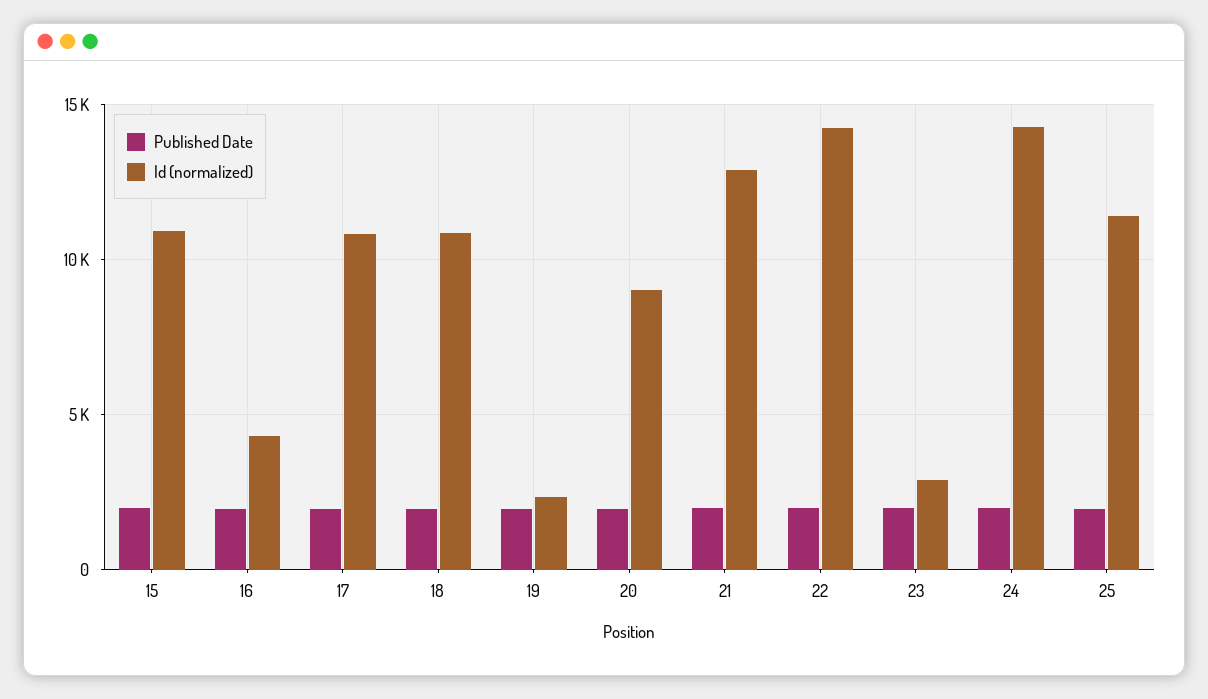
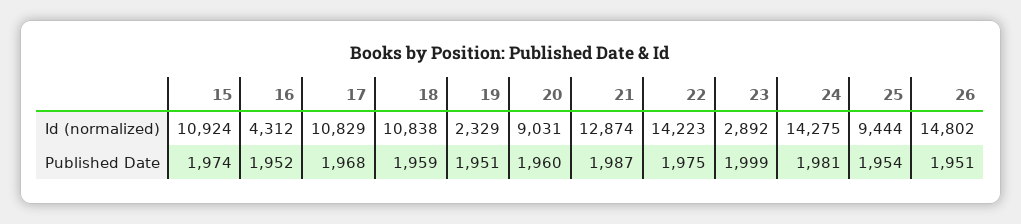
Id (normalized), 25: 11500 -> 9444
Id (normalized), 26: none -> 14802
Published Date, 26: none -> 1951

